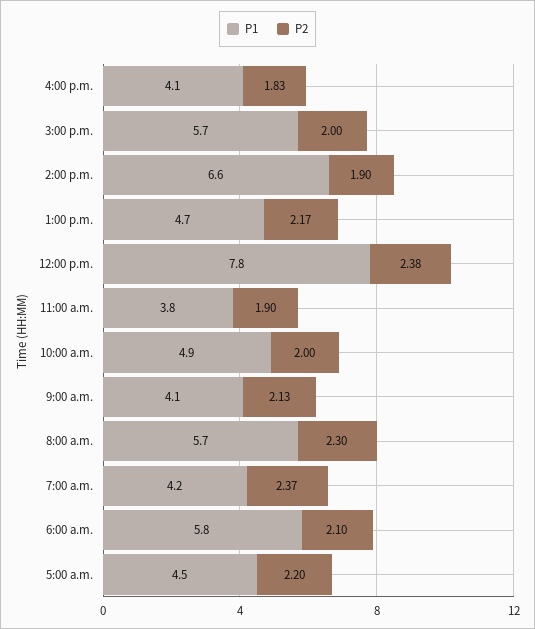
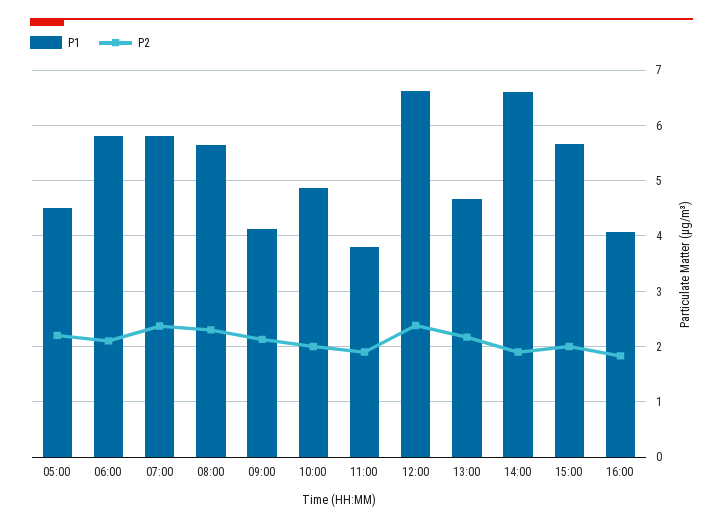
P1, 12:00 p.m.: 7.8 -> 6.6
P1, 7:00 a.m.: 4.2 -> 5.8

